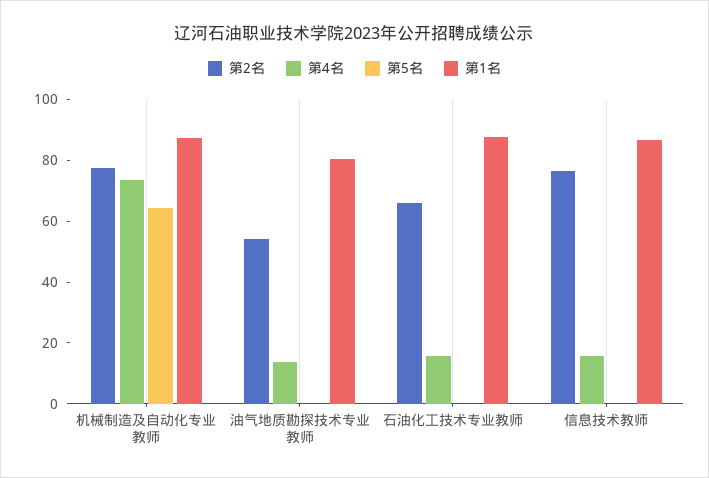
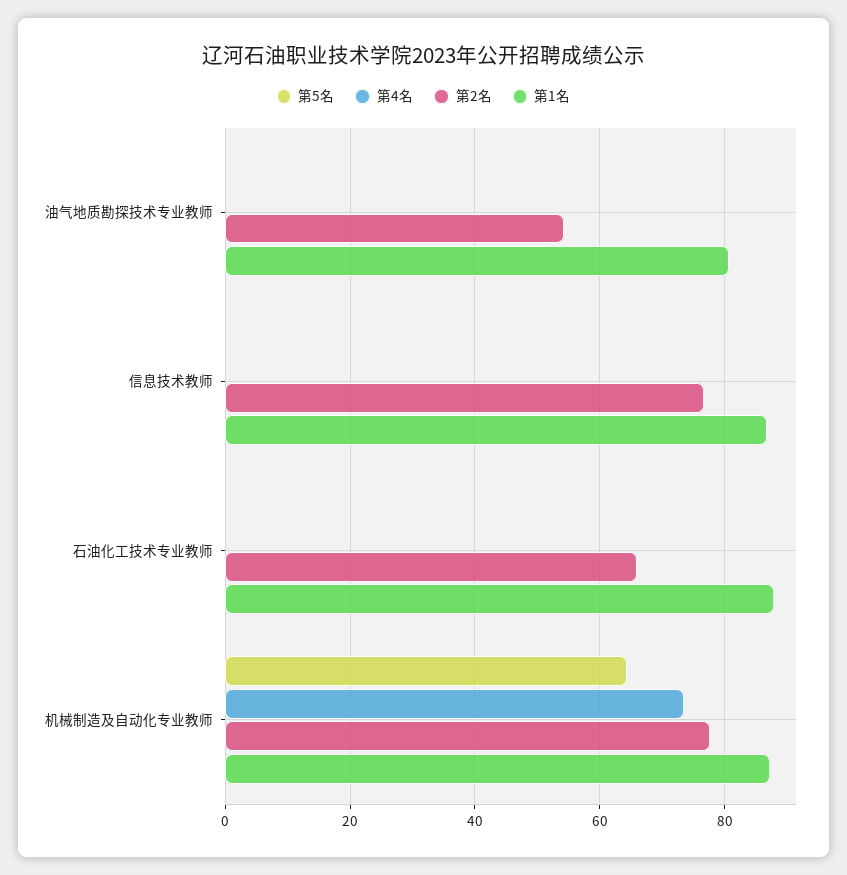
第4名, 油气地质勘探技术专业教师: 15 -> 0
第4名, 石油化工技术专业教师: 15 -> 0
第4名, 信息技术教师: 15 -> 0

